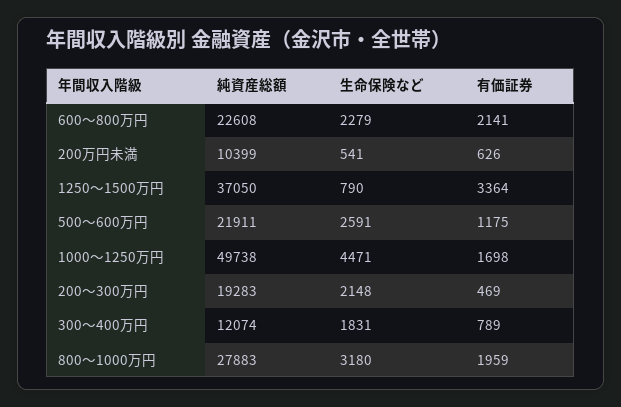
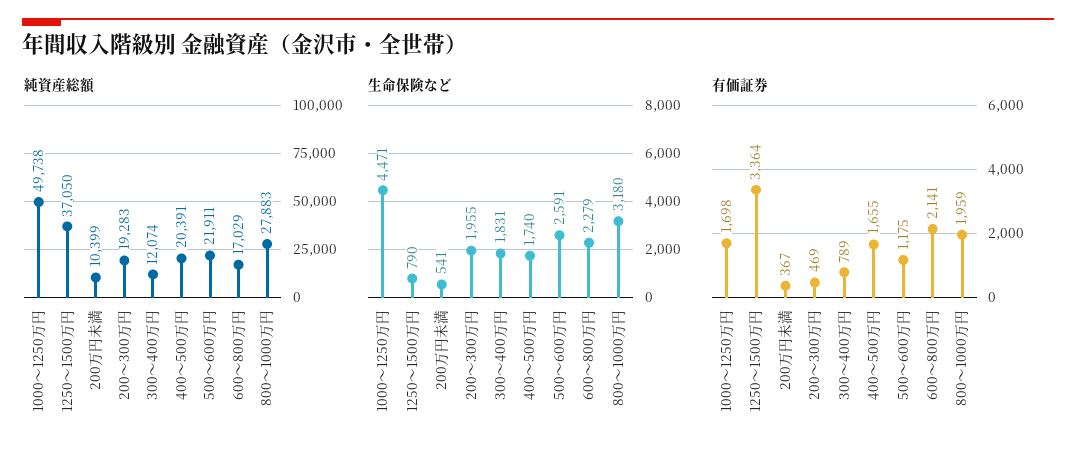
純資産総額, 600～800万円: 22608 -> 17029
有価証券, 200万円未満: 626 -> 367
生命保険など, 200～300万円: 2148 -> 1955
純資産総額, 400～500万円: none -> 20391
生命保険など, 400～500万円: none -> 1740
有価証券, 400～500万円: none -> 1655

